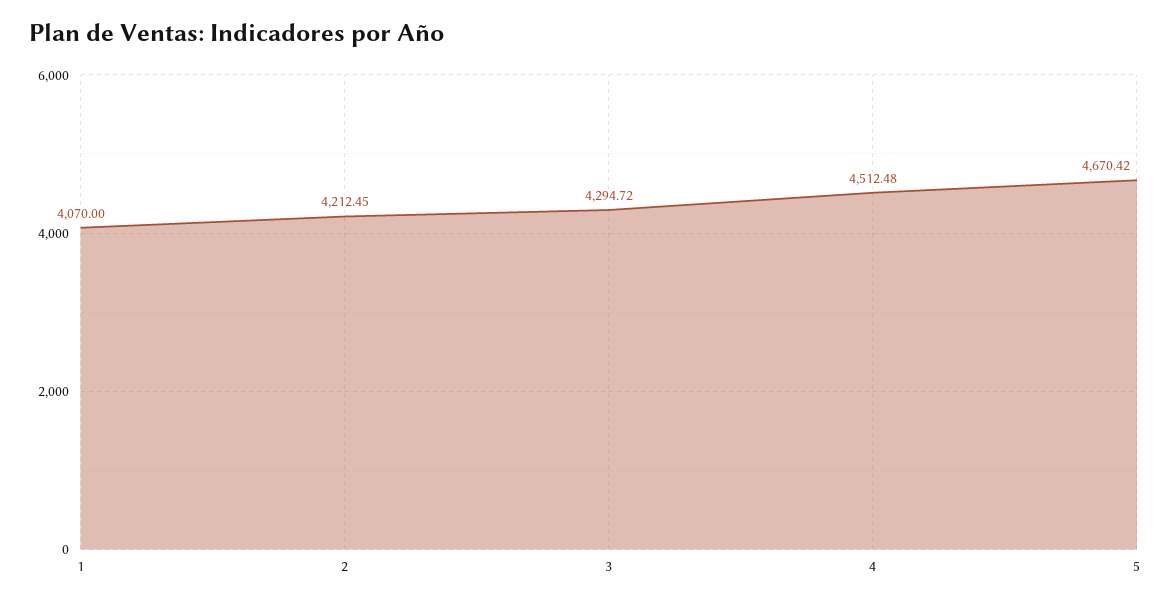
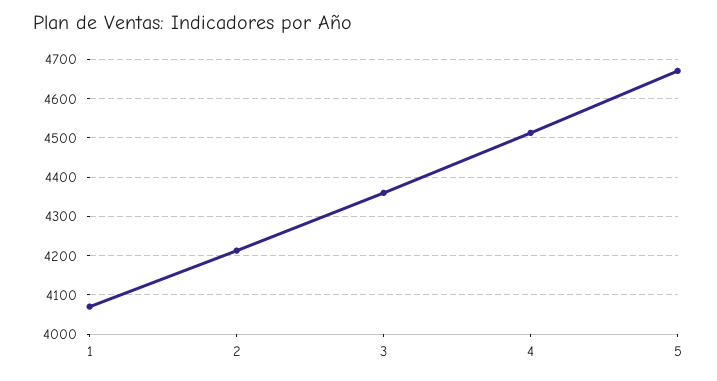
3: 4294.72 -> 4360

